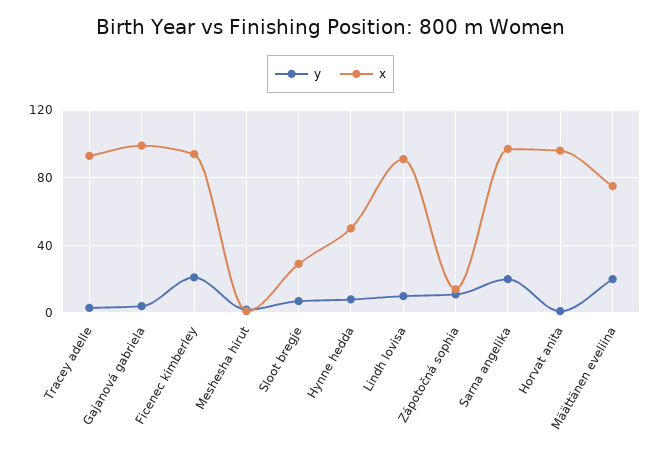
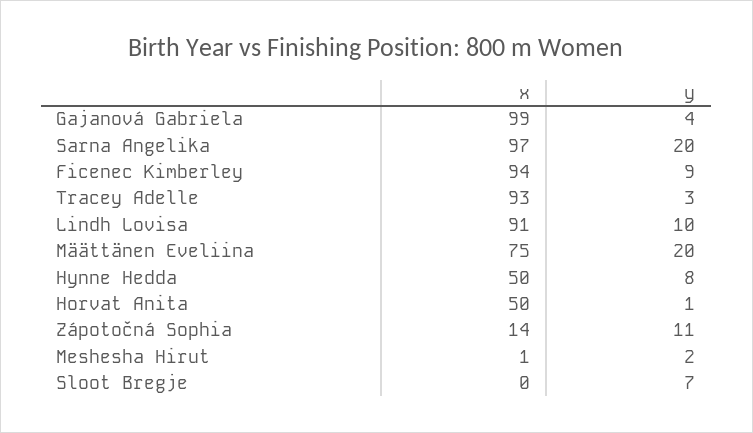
y, Ficenec kimberley: 20 -> 9
x, Sloot bregje: 30 -> 0
x, Horvat anita: 95 -> 50

